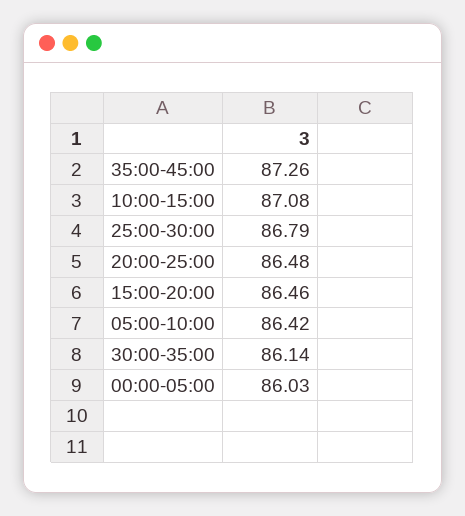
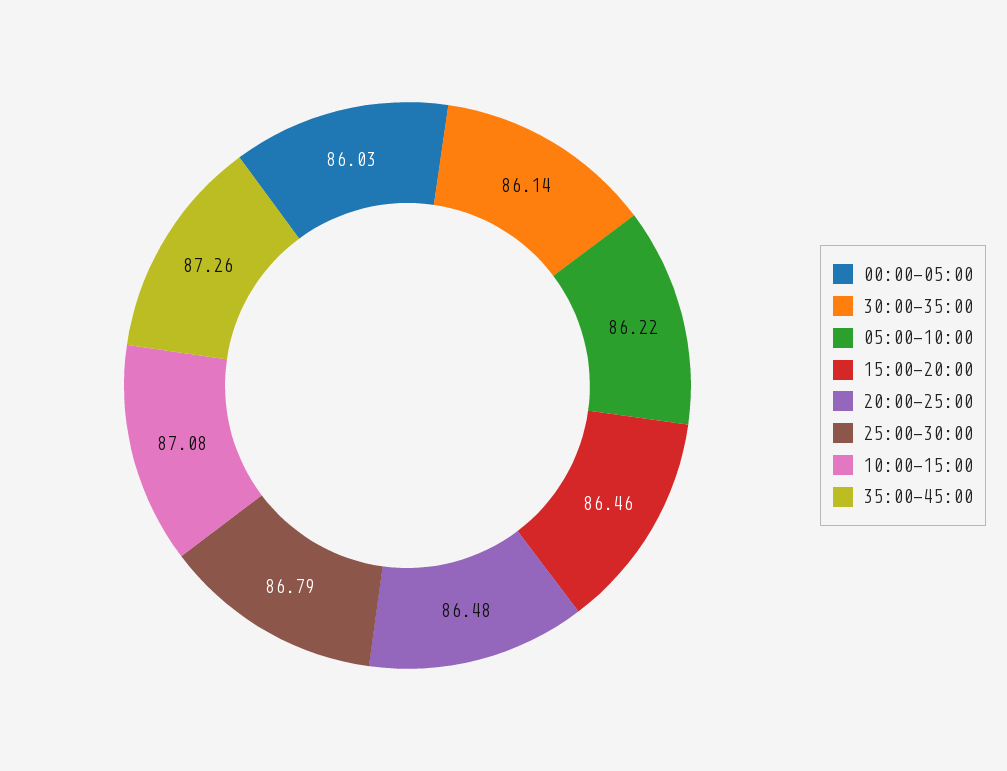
05:00-10:00: 86.42 -> 86.22

